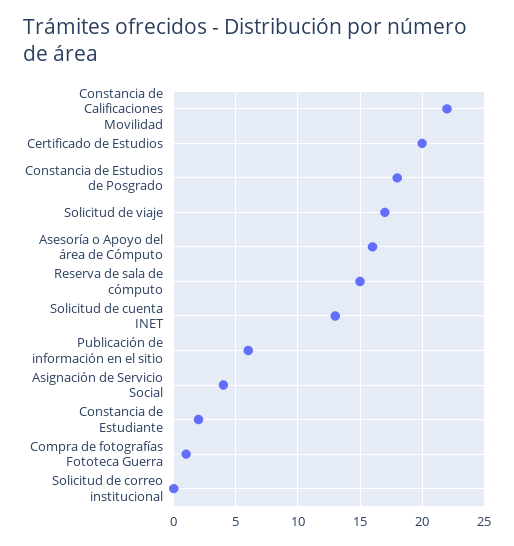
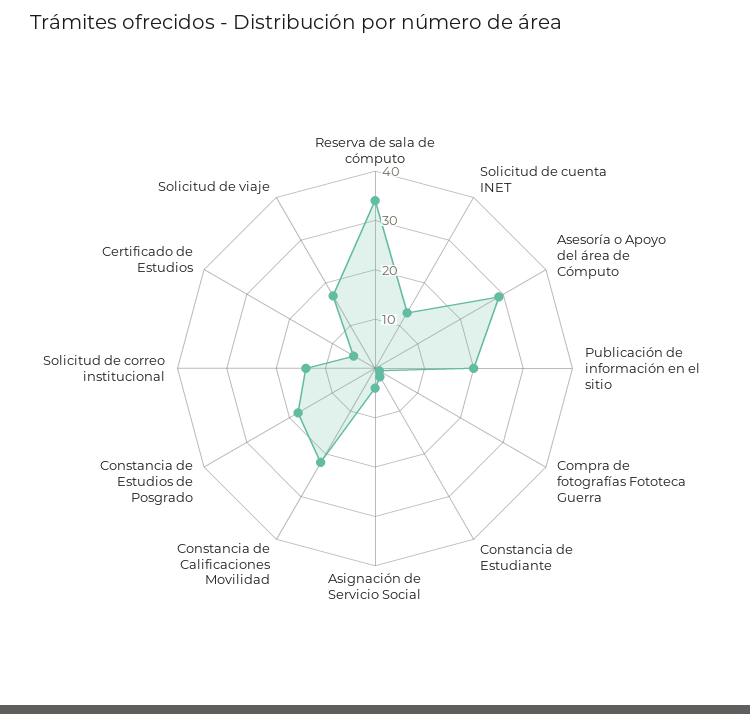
Certificado de Estudios: 20 -> 5
Asesoría o Apoyo del área de Cómputo: 16 -> 30
Reserva de sala de cómputo: 15 -> 35
Publicación de información en el sitio: 6 -> 20
Solicitud de correo institucional: 0 -> 15

